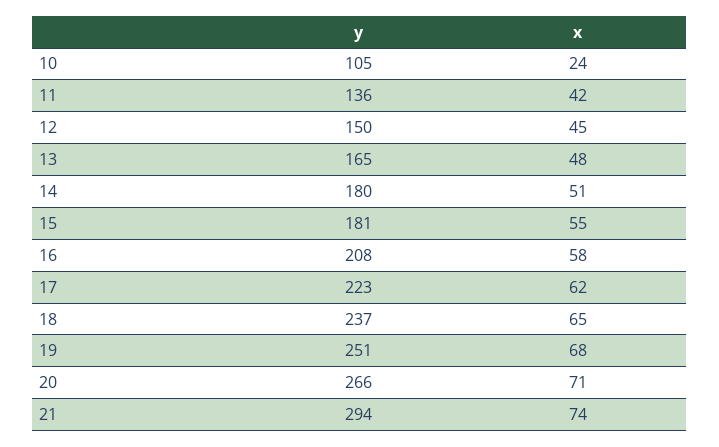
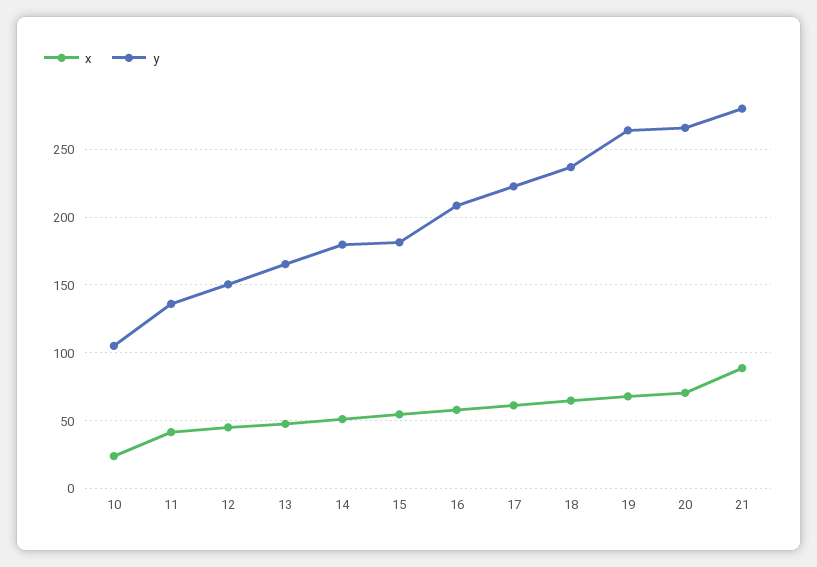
y, 19: 251 -> 265
y, 21: 294 -> 280
x, 21: 74 -> 90

